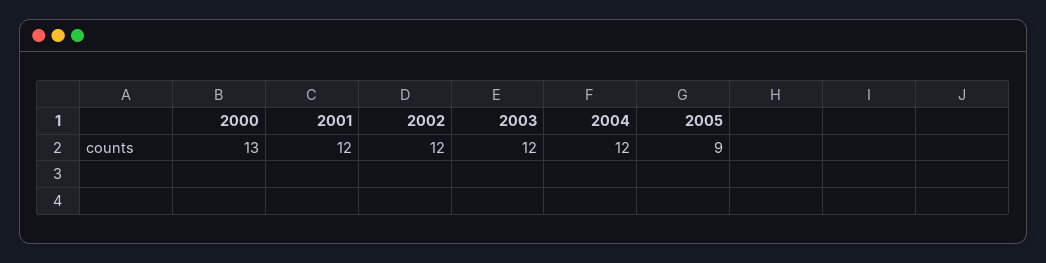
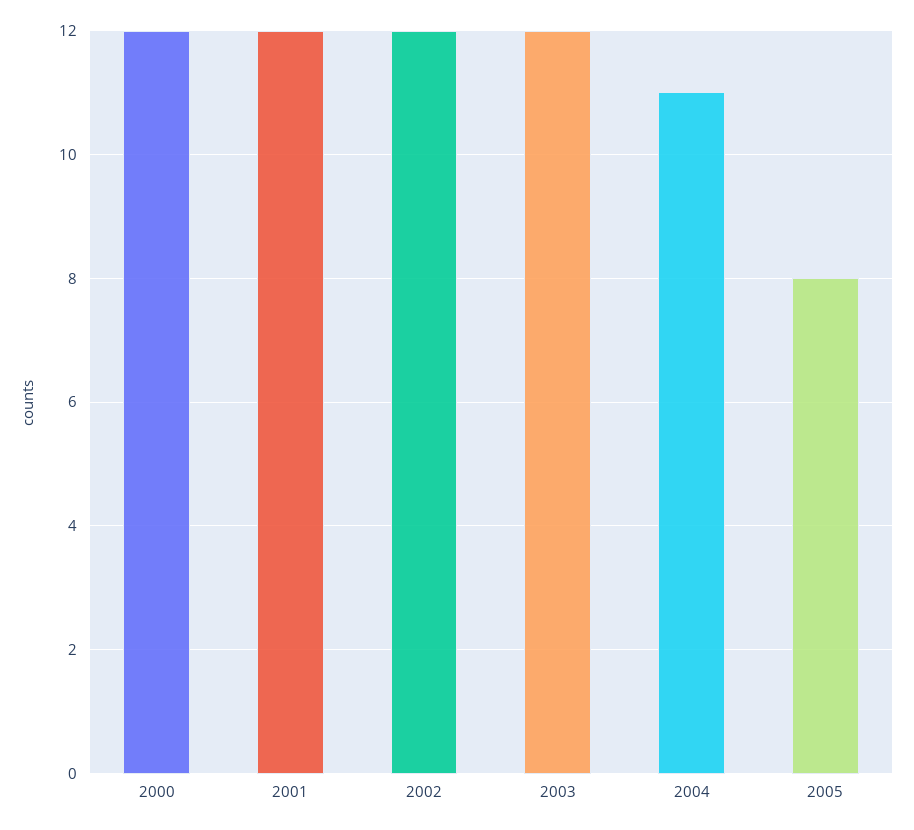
2000: 13 -> 12
2004: 12 -> 11
2005: 9 -> 8

